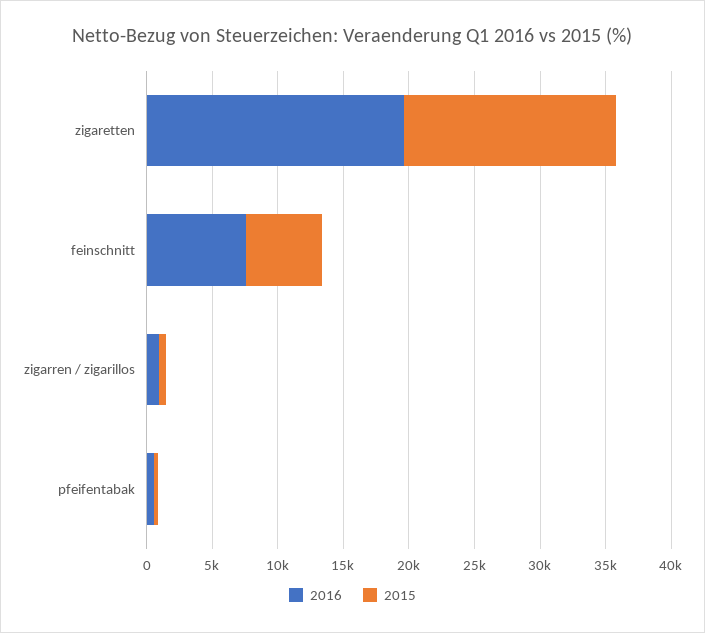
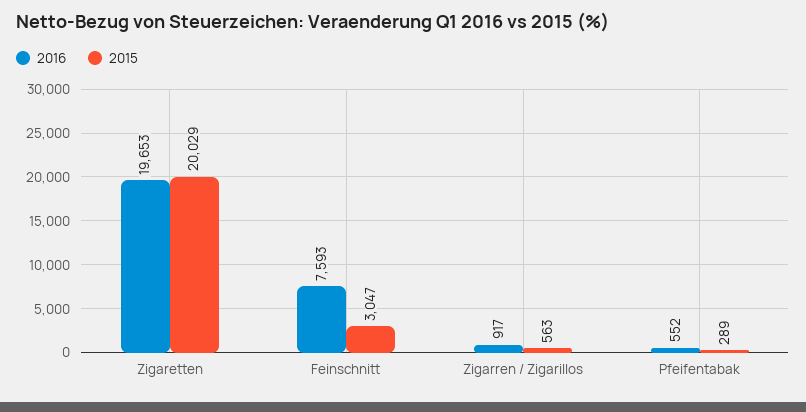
2015, zigaretten: 16000 -> 20029
2015, feinschnitt: 6000 -> 3047

